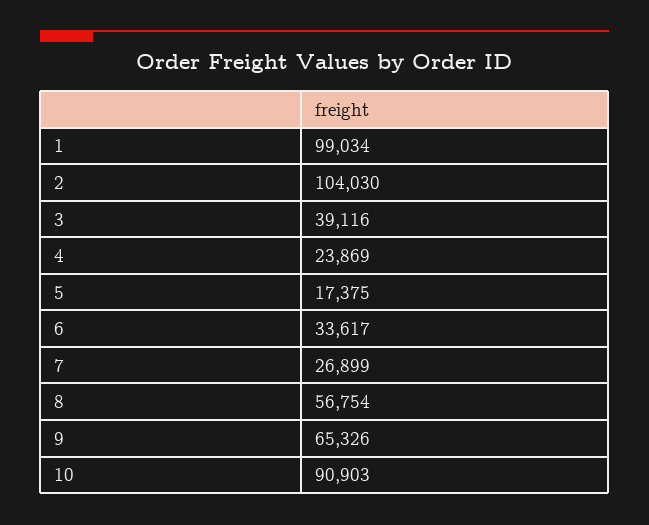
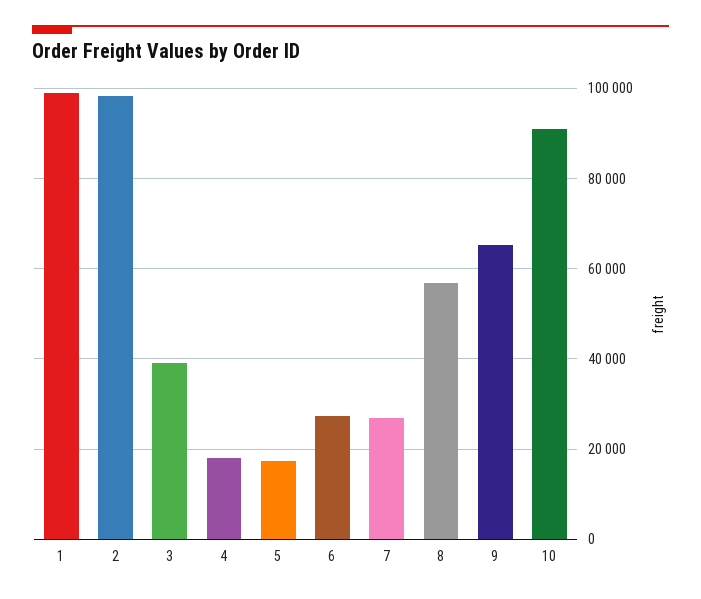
2: 104030 -> 98000
4: 23869 -> 18000
6: 33617 -> 28000

